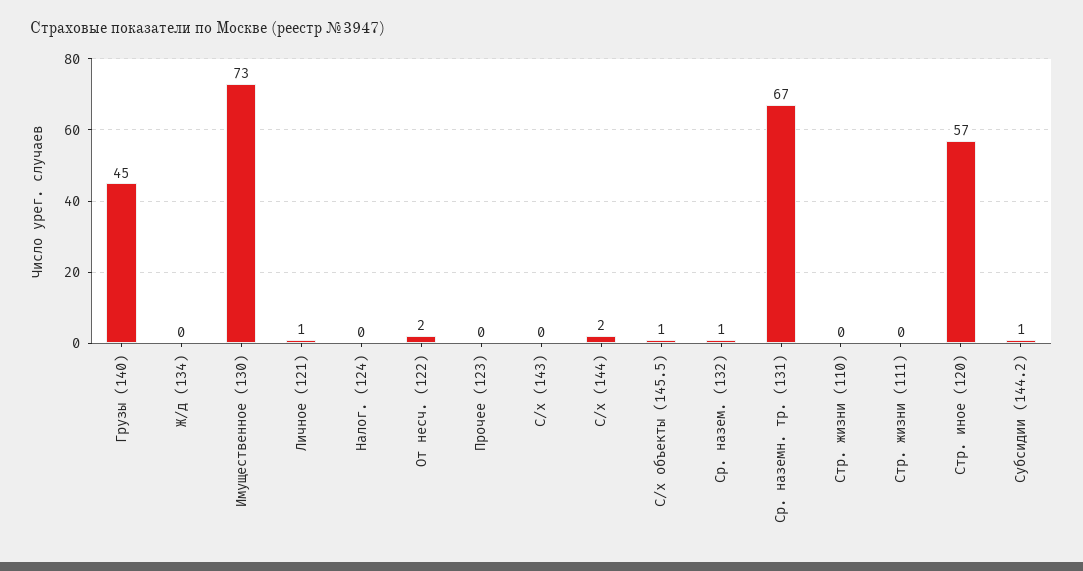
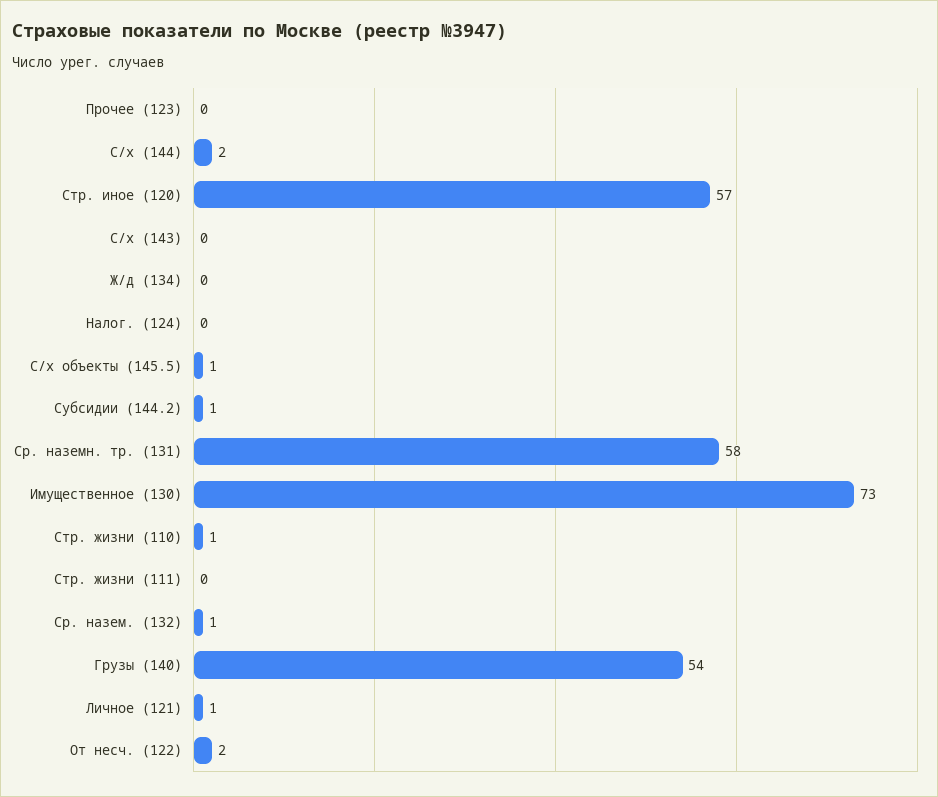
Грузы (140): 45 -> 54
Ср. наземн. тр. (131): 67 -> 58
Стр. жизни (110): 0 -> 1

